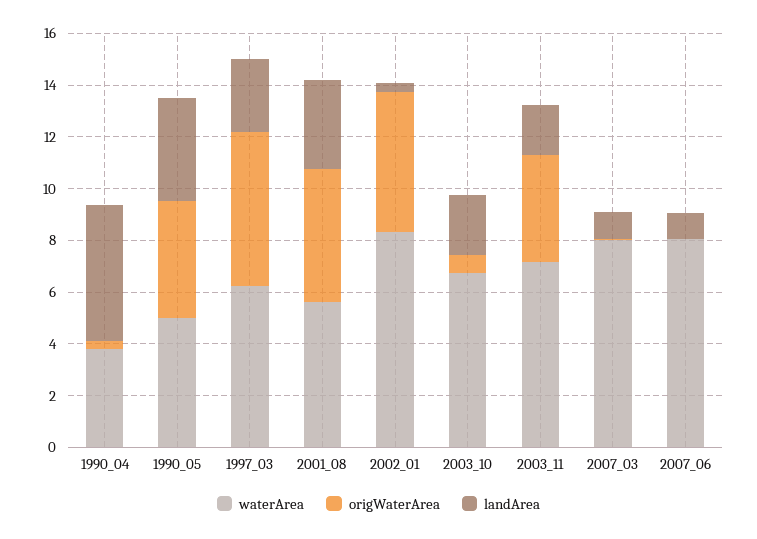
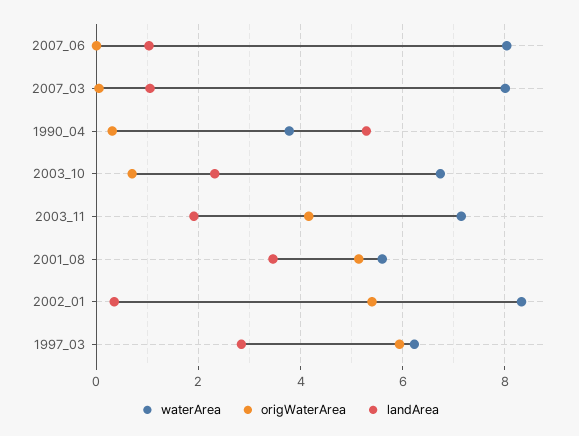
waterArea, 1990_05: 5 -> none
origWaterArea, 1990_05: 4.5 -> none
landArea, 1990_05: 4 -> none

